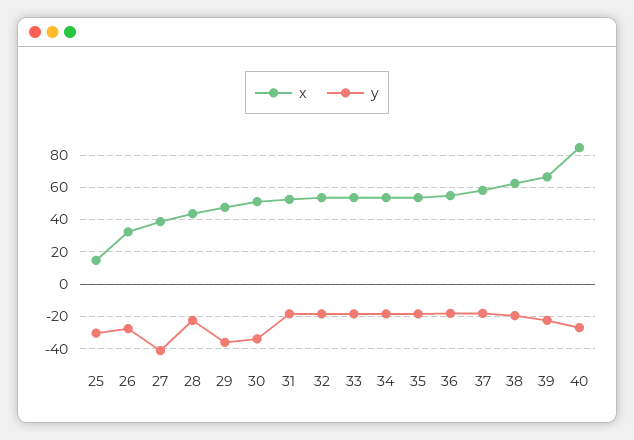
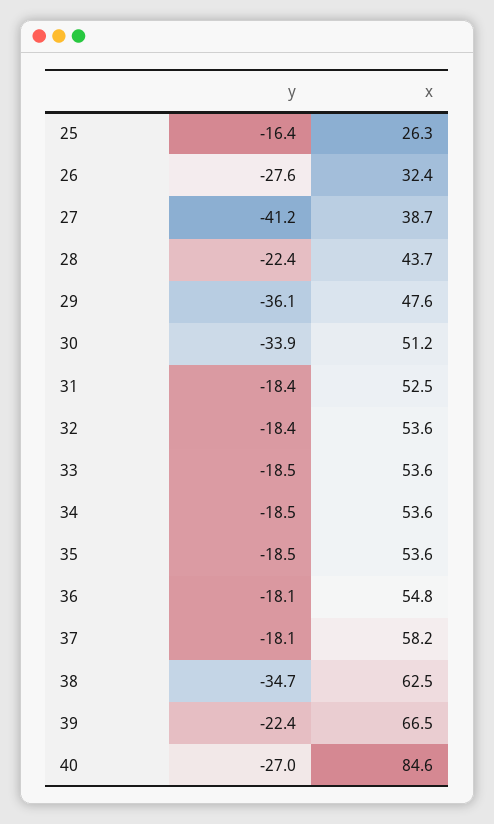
x, 25: 15 -> 26.3
y, 25: -30 -> -16.4
y, 38: -20 -> -34.7

